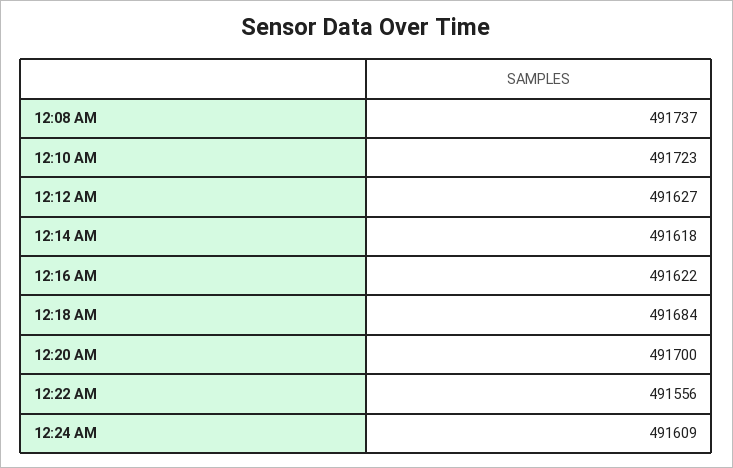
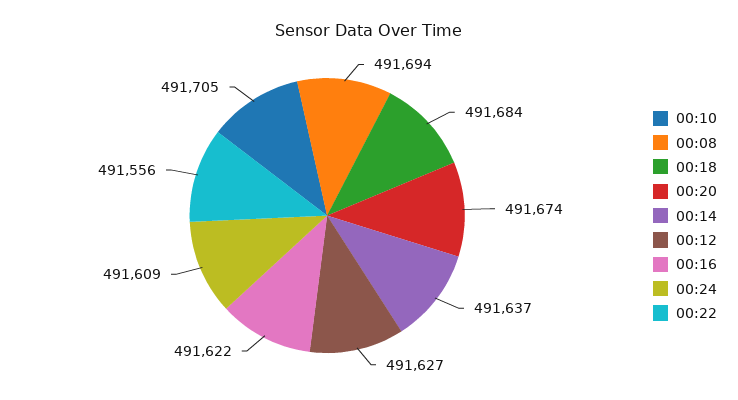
12:08 AM: 491737 -> 491694
12:10 AM: 491723 -> 491705
12:14 AM: 491618 -> 491637
12:20 AM: 491700 -> 491674

